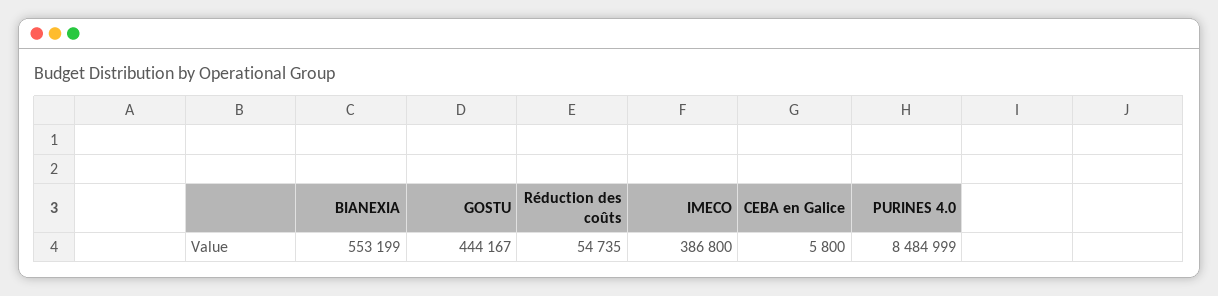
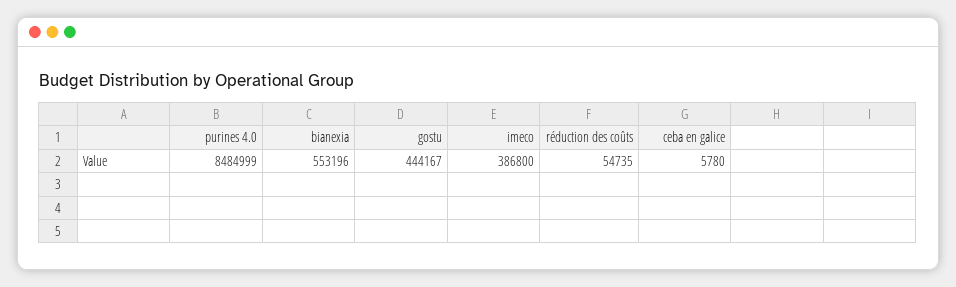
BIANEXIA: 553199 -> 553196
CEBA en Galice: 5800 -> 5780

